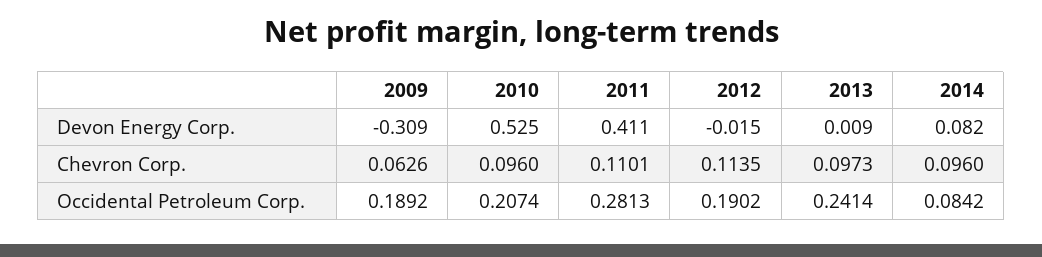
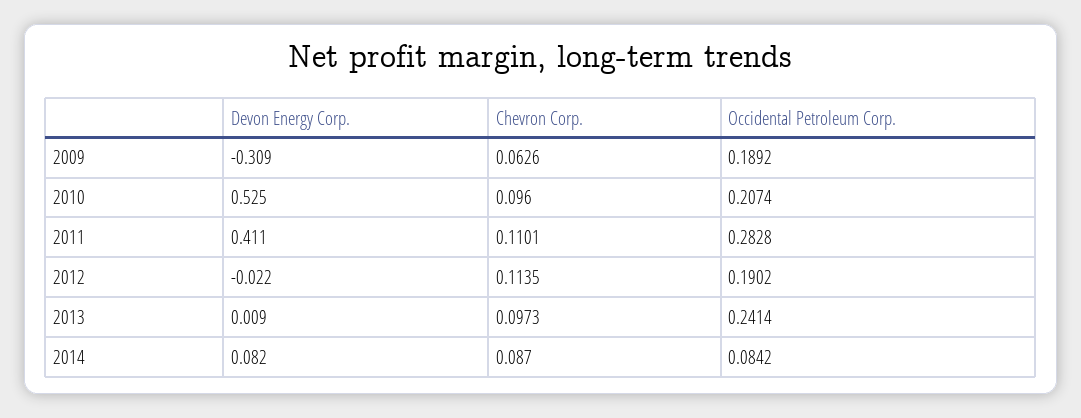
2012, Devon Energy Corp.: -0.015 -> -0.022
2014, Chevron Corp.: 0.096 -> 0.087
2011, Occidental Petroleum Corp.: 0.2813 -> 0.2828

